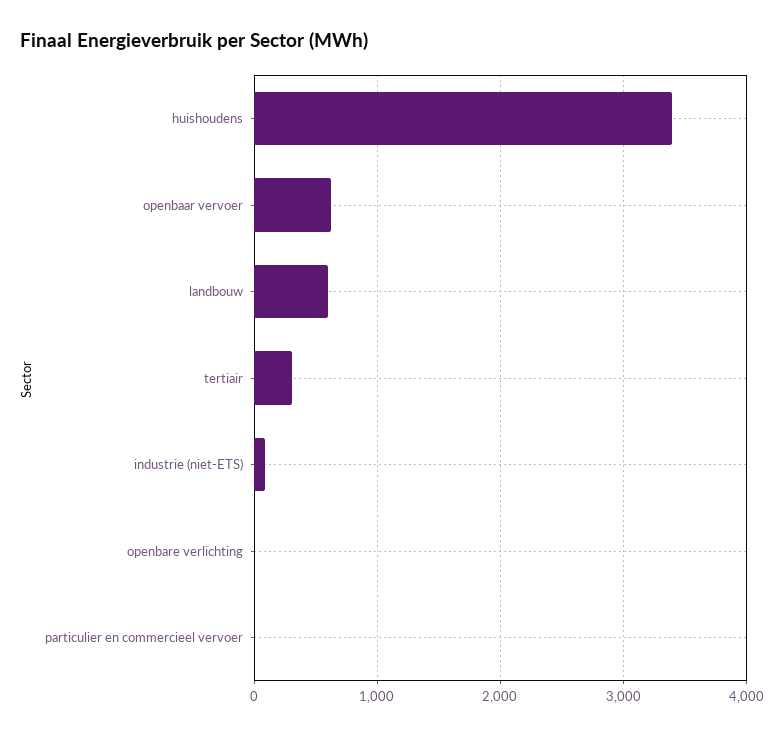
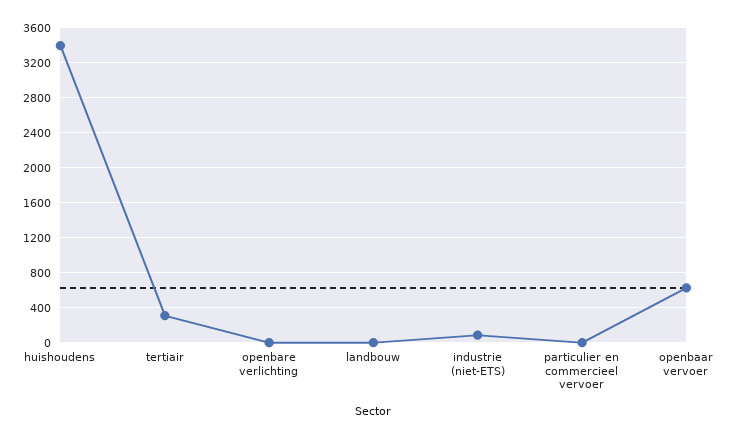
landbouw: 600 -> 0

